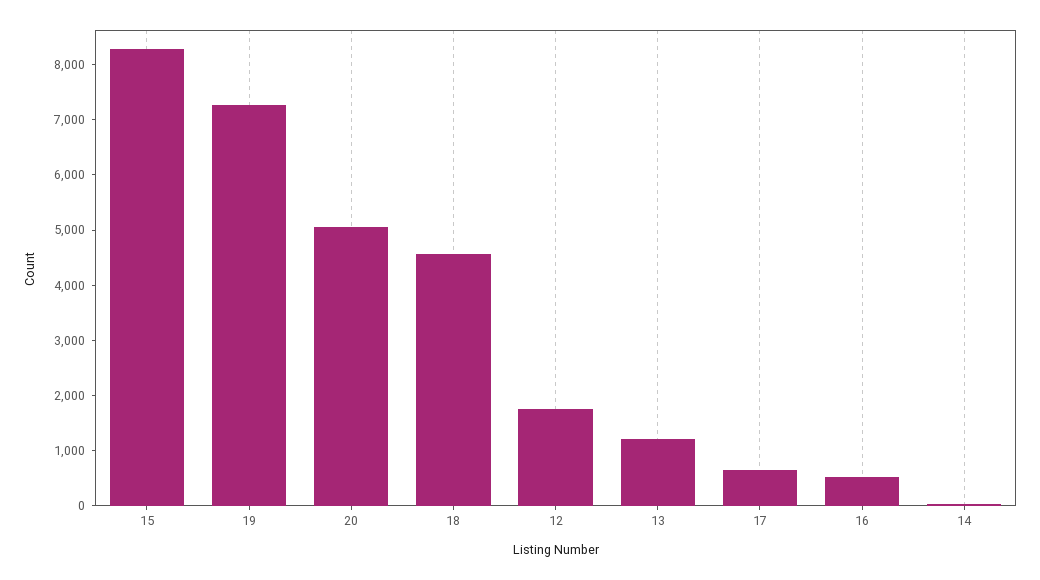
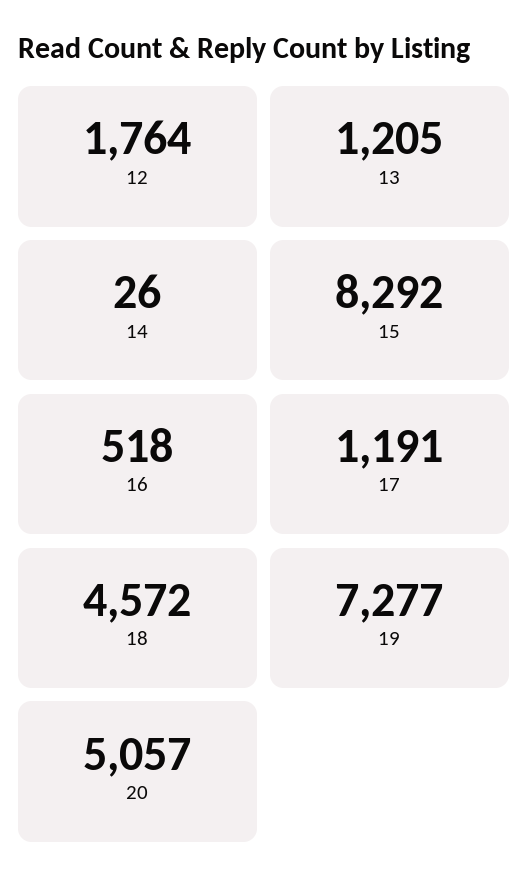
17: 600 -> 1191

